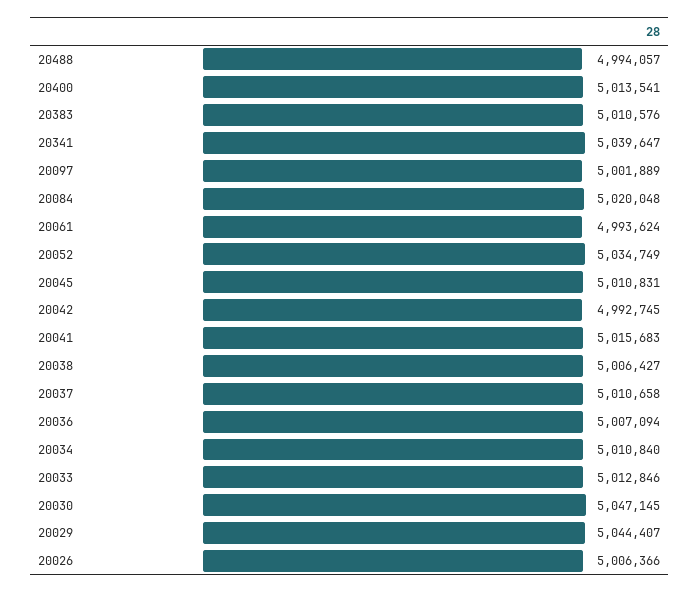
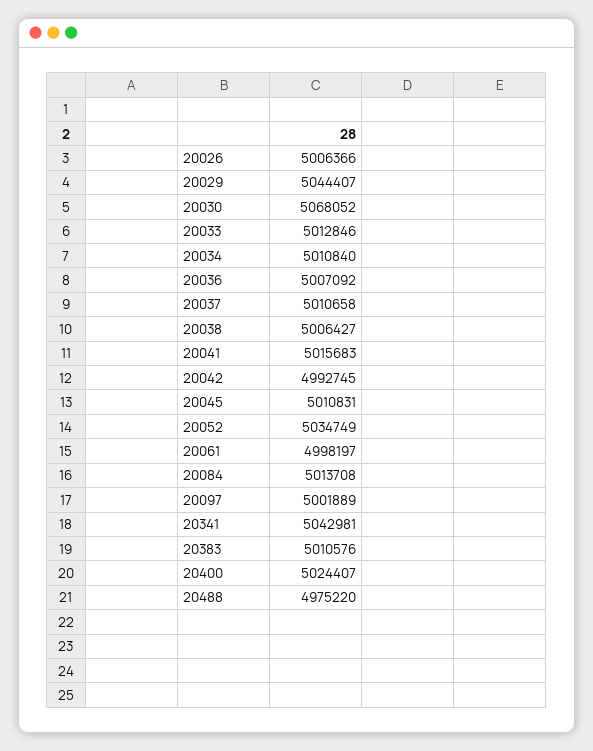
20488: 4994057 -> 4975220
20400: 5013541 -> 5024407
20341: 5039647 -> 5042981
20084: 5020048 -> 5013708
20061: 4993624 -> 4998197
20036: 5007094 -> 5007092
20030: 5047145 -> 5068052

